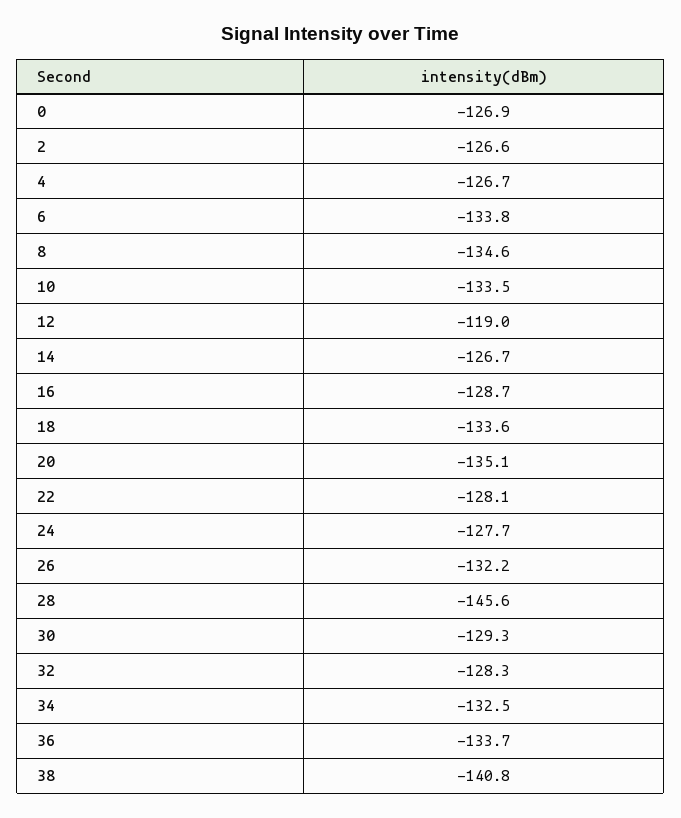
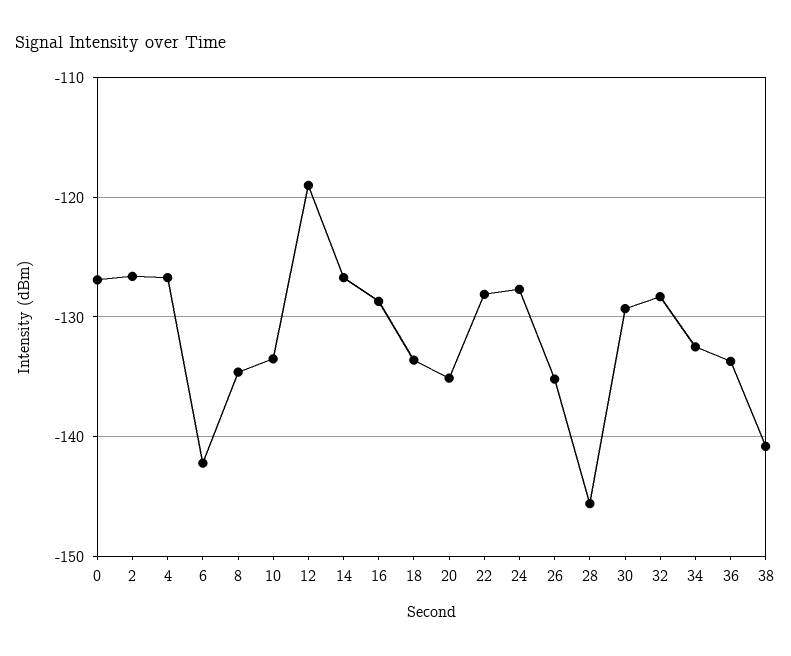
6: -133.8 -> -142
26: -132.2 -> -135

